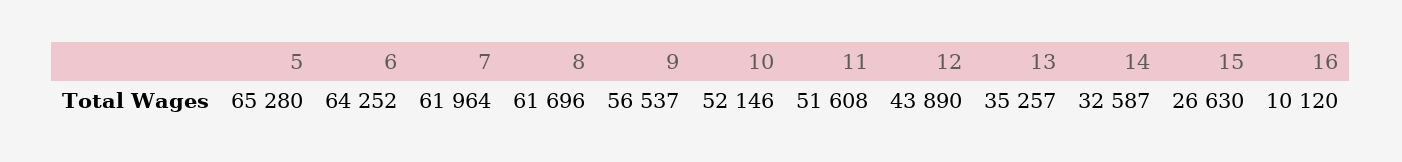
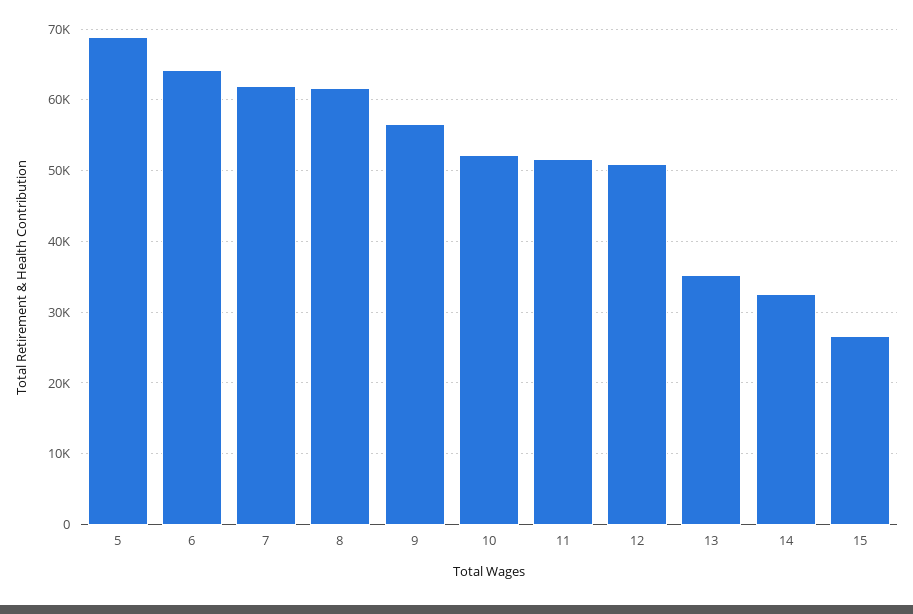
5: 65280 -> 69000
12: 43890 -> 51000
16: 10120 -> none

